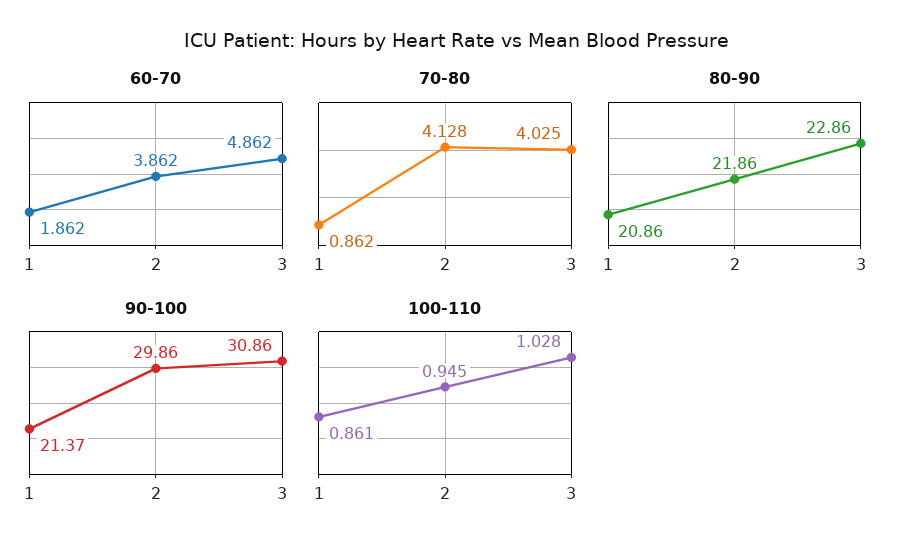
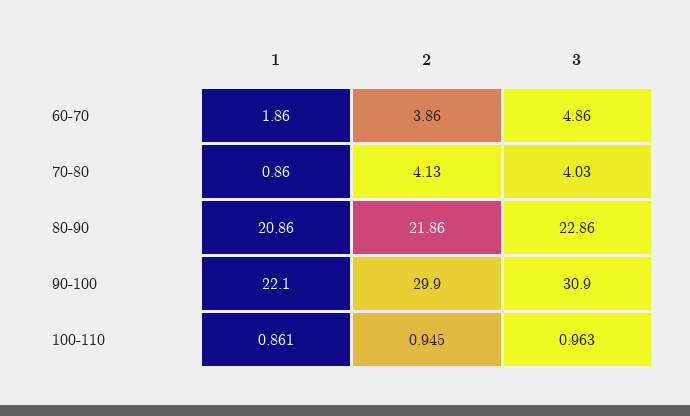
90-100, 1: 21.37 -> 22.1
100-110, 3: 1.028 -> 0.963

